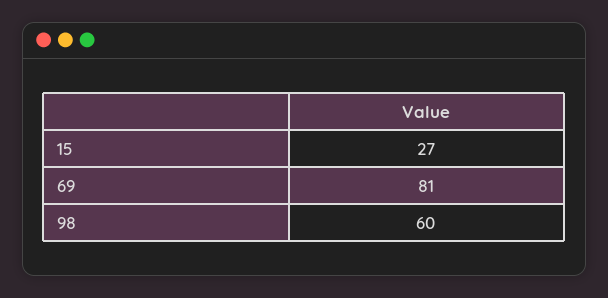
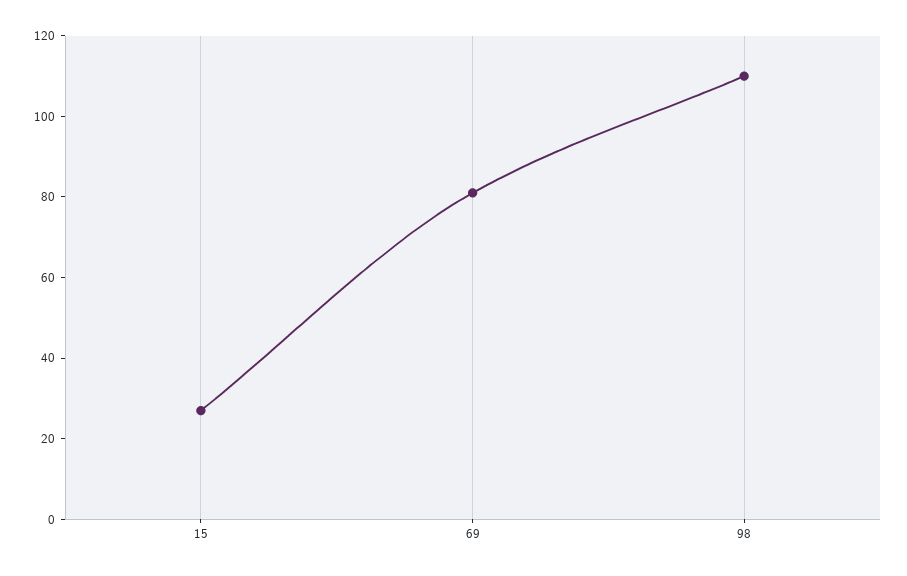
98: 60 -> 110

